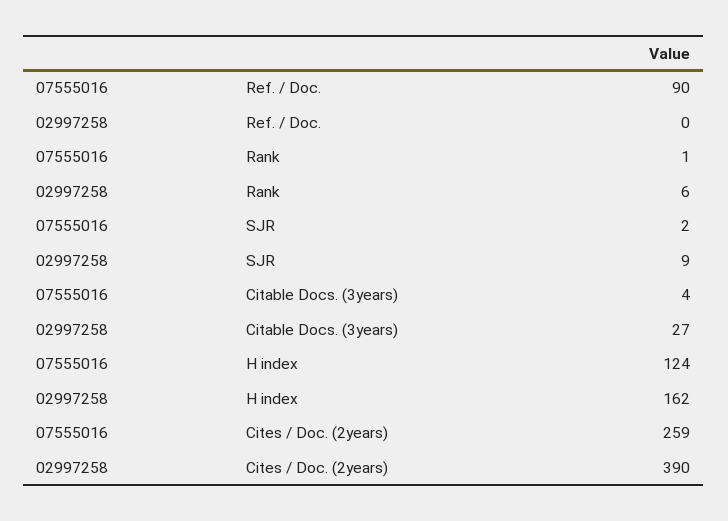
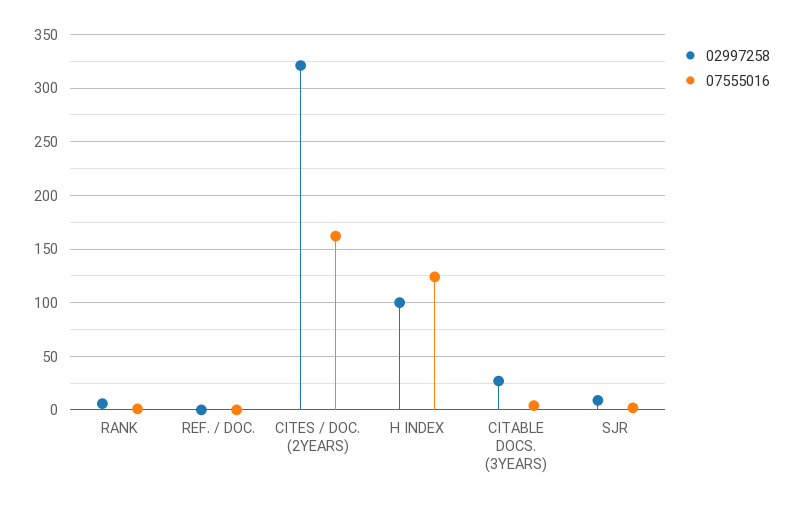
07555016, Ref. / Doc.: 90 -> 0
02997258, H index: 162 -> 100
07555016, Cites / Doc. (2years): 259 -> 160
02997258, Cites / Doc. (2years): 390 -> 320

